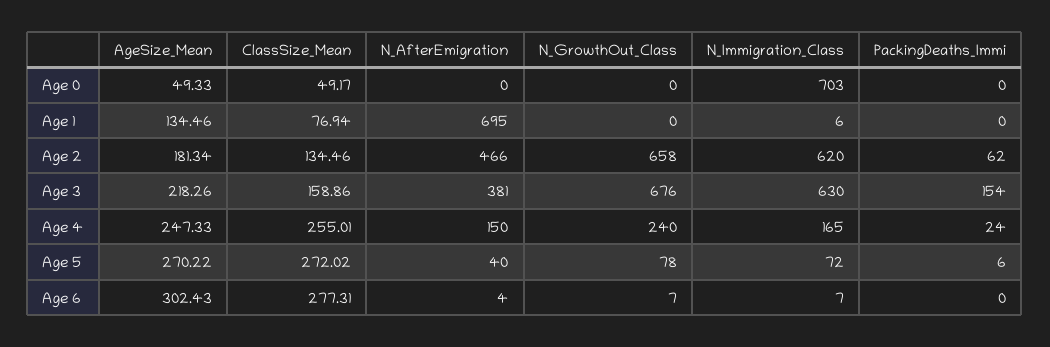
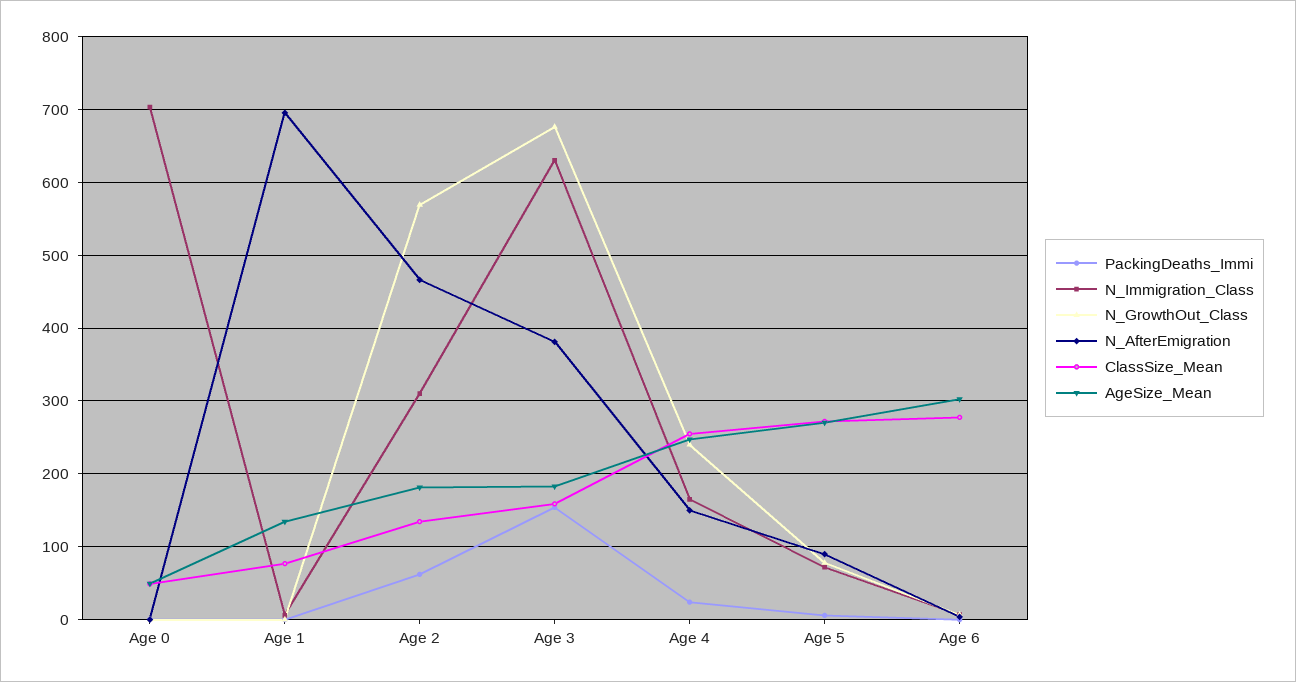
N_GrowthOut_Class, Age 2: 658 -> 570
N_Immigration_Class, Age 2: 620 -> 310
AgeSize_Mean, Age 3: 218.26 -> 180
N_AfterEmigration, Age 5: 40 -> 90

